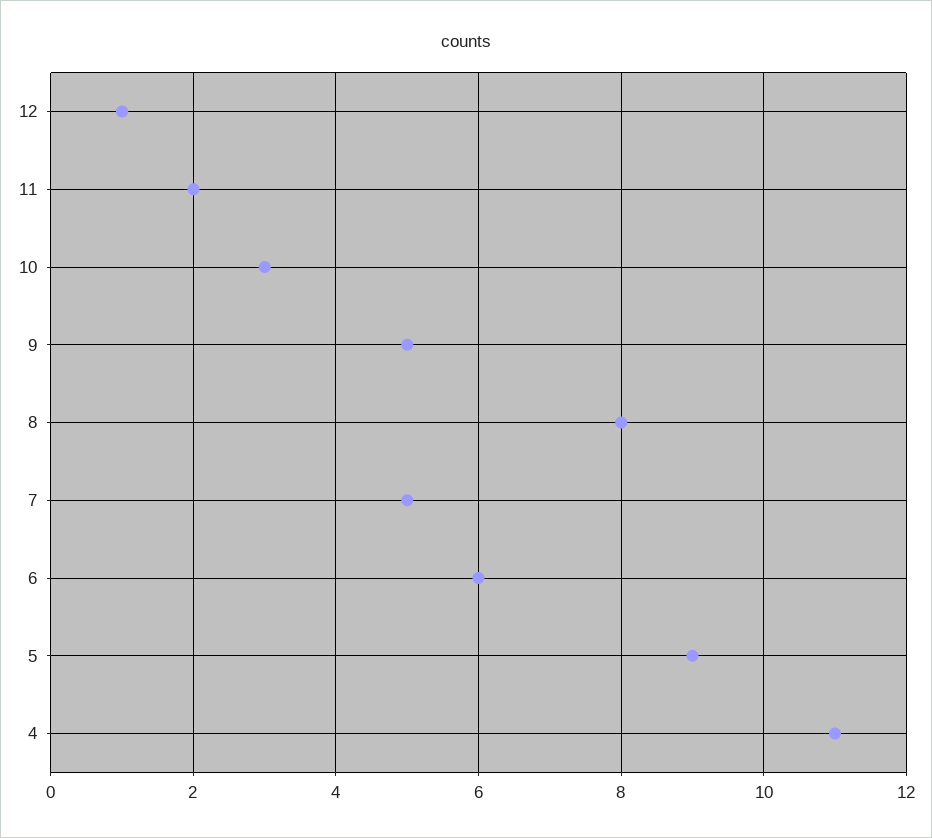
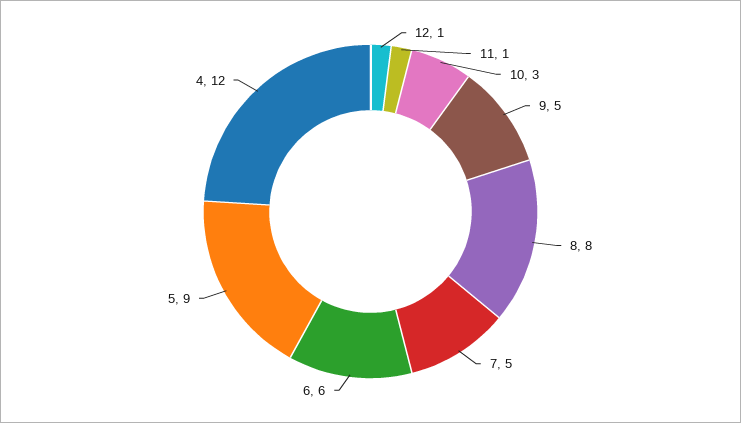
11: 2 -> 1
4: 11 -> 12

